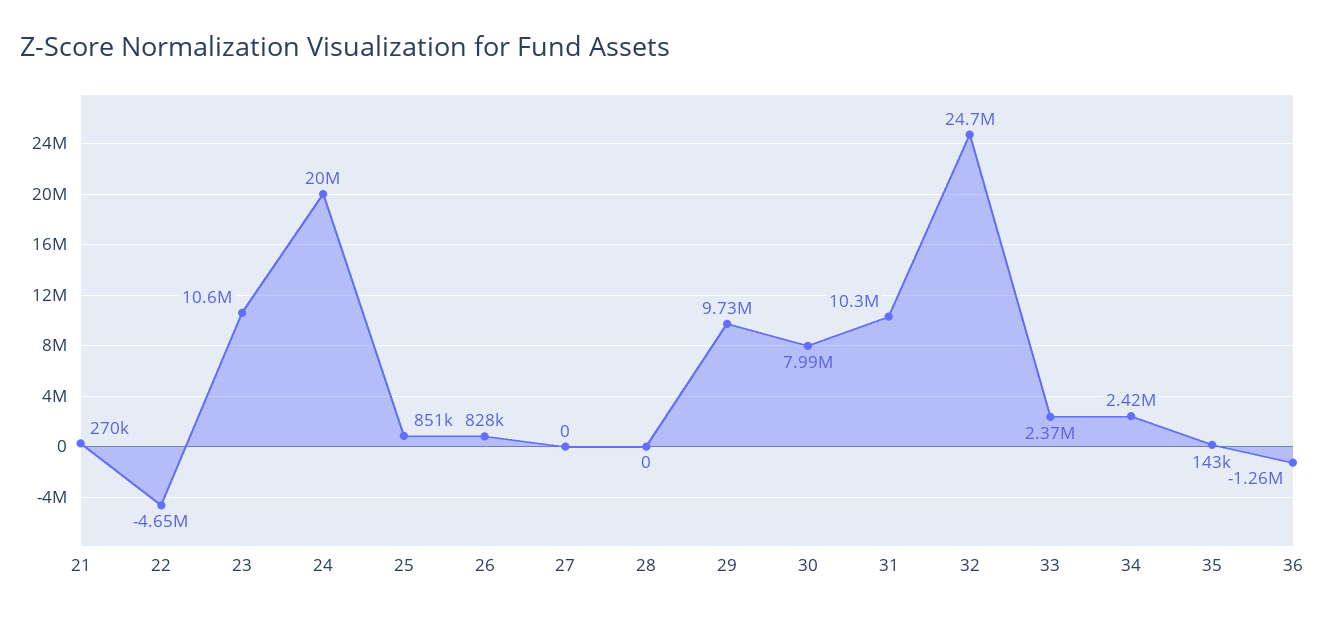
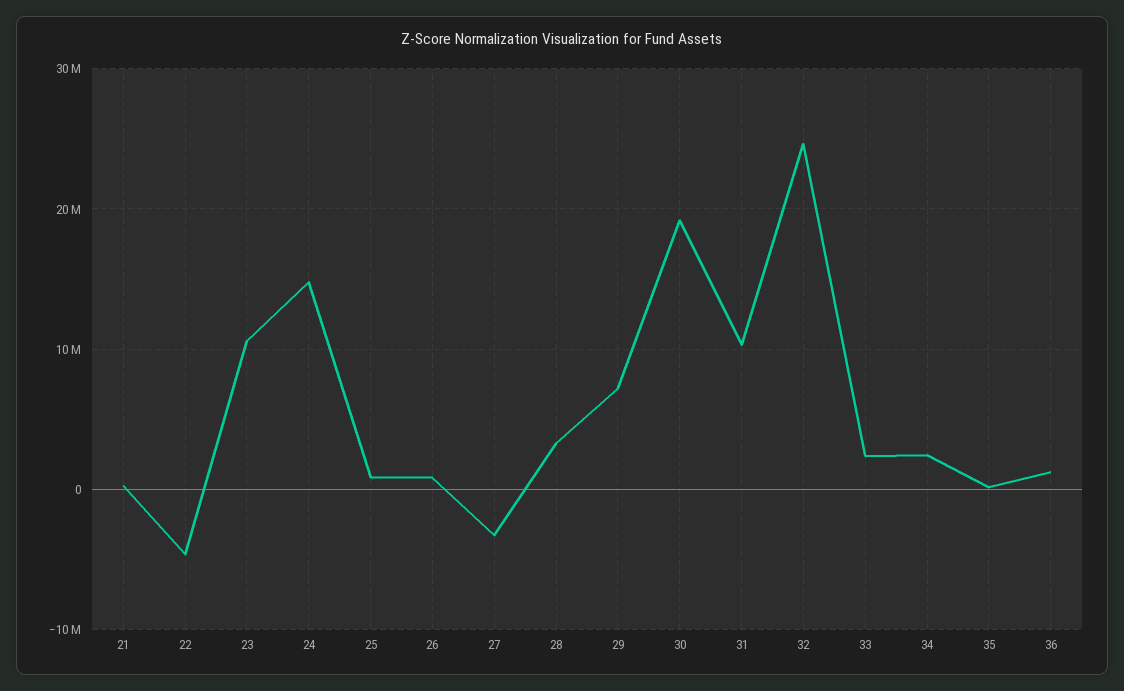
24: 20000000 -> 15000000
27: 0 -> -3000000
28: 0 -> 3000000
29: 9730000 -> 7000000
30: 7990000 -> 19000000
36: -1260000 -> 1000000

